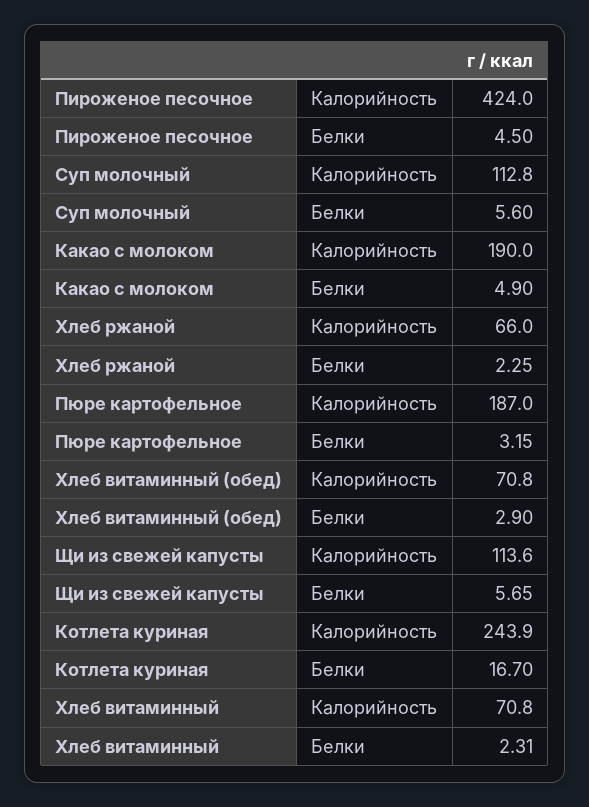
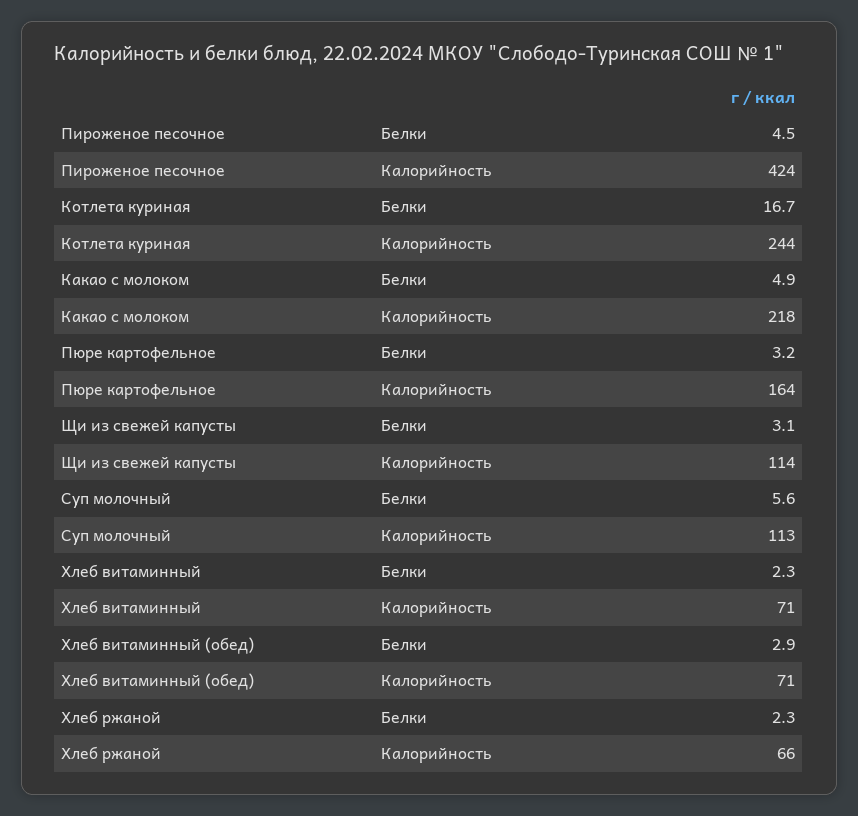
Какао с молоком, Калорийность: 190 -> 218
Пюре картофельное, Калорийность: 187 -> 164
Щи из свежей капусты, Белки: 5.65 -> 3.1

